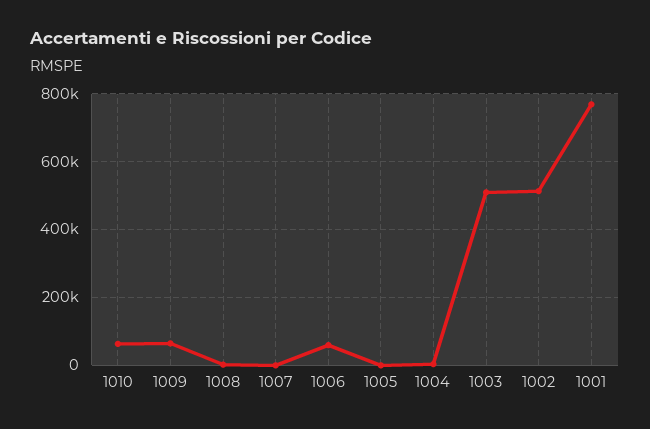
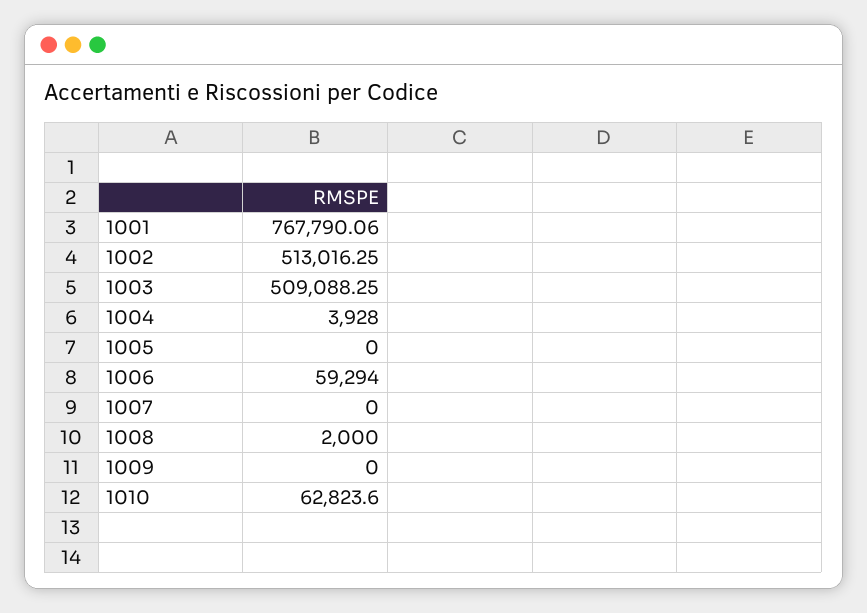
1009: 60000 -> 0

